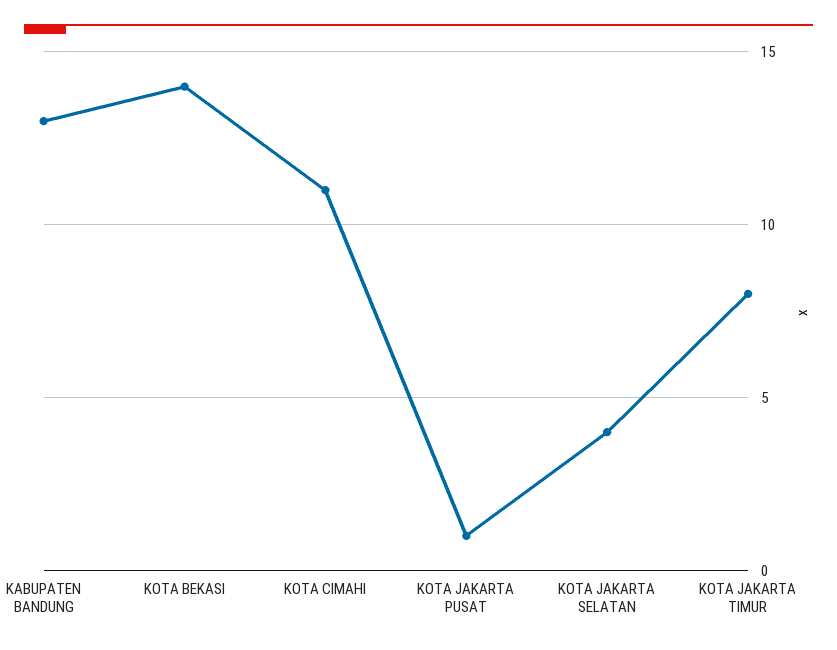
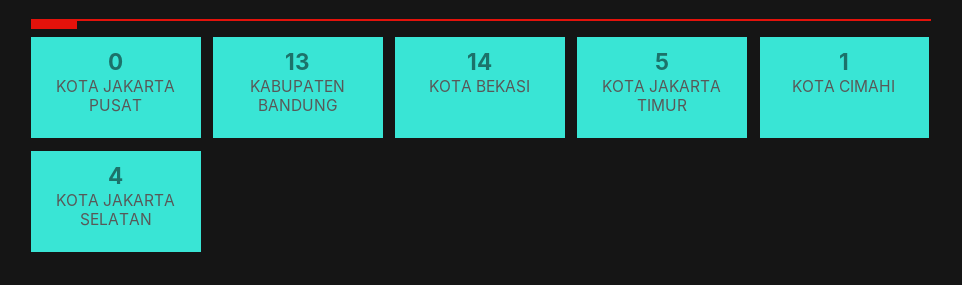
KOTA CIMAHI: 11 -> 1
KOTA JAKARTA PUSAT: 1 -> 0
KOTA JAKARTA TIMUR: 8 -> 5

